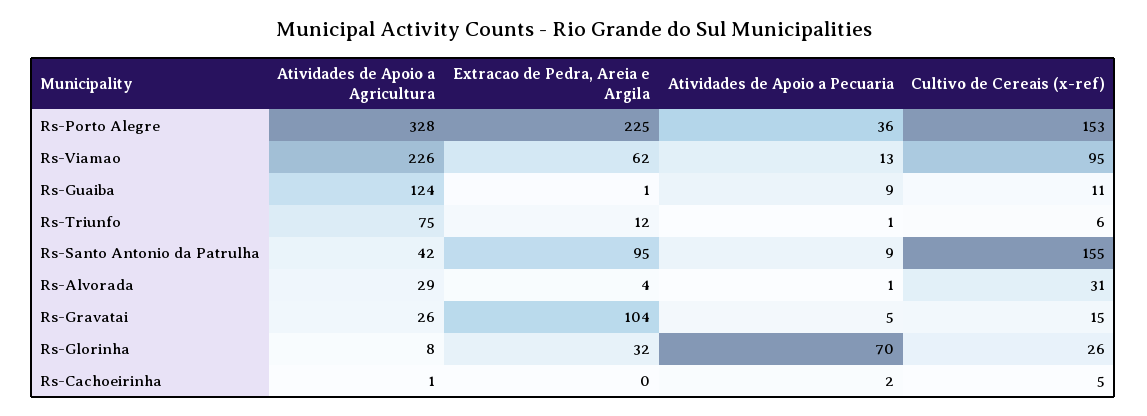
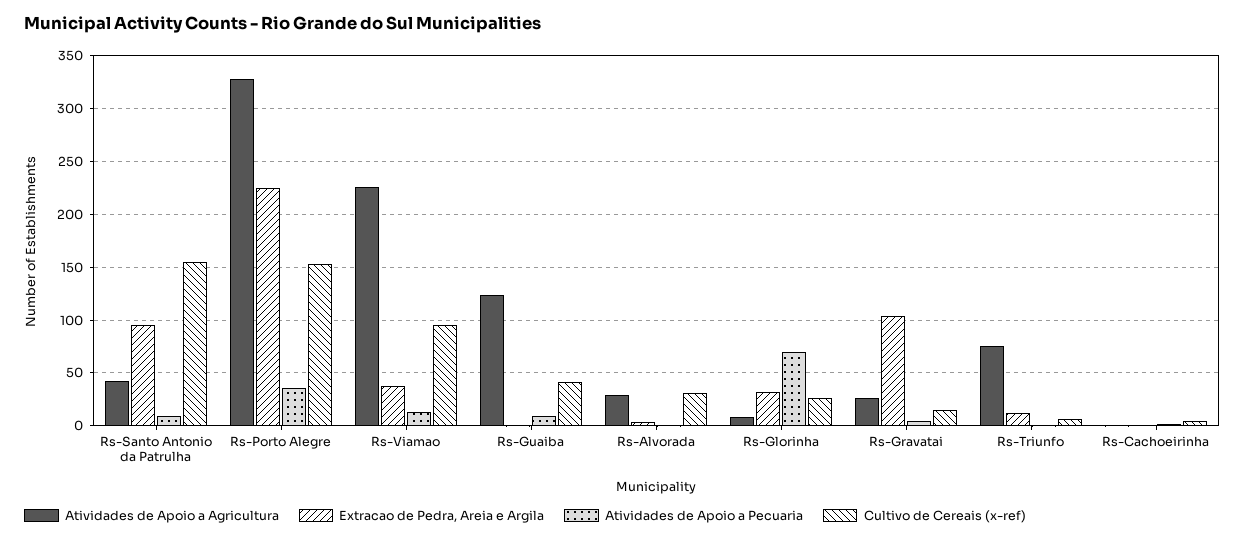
Extracao de Pedra, Areia e Argila, Rs-Viamao: 62 -> 40
Cultivo de Cereais (x-ref), Rs-Guaiba: 11 -> 40

